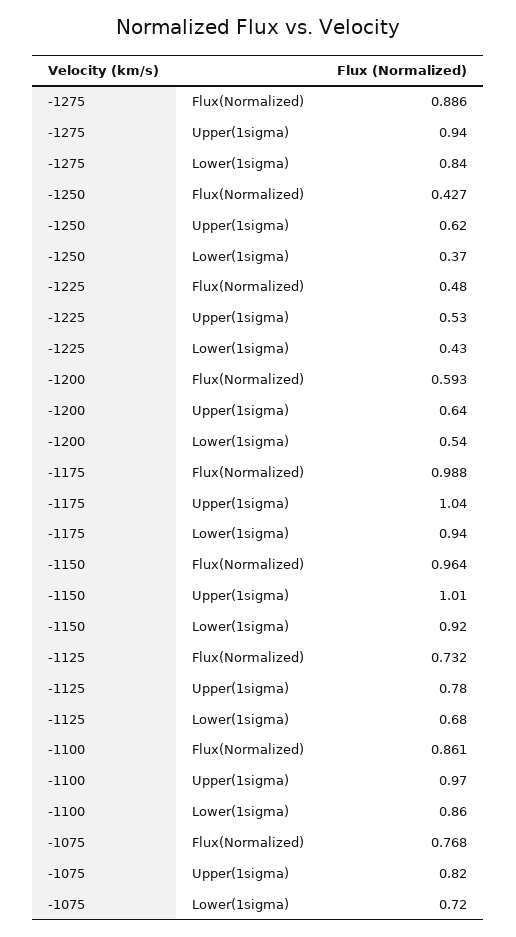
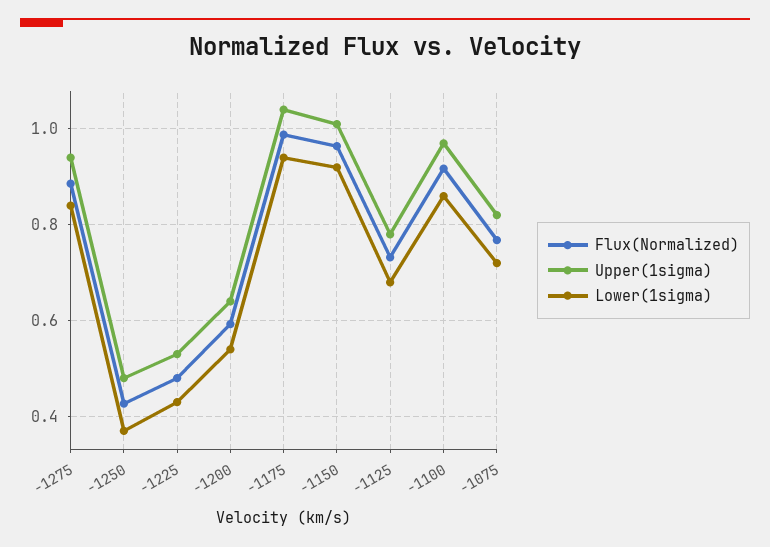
Upper(1sigma), -1250: 0.62 -> 0.48
Flux(Normalized), -1100: 0.861 -> 0.92

